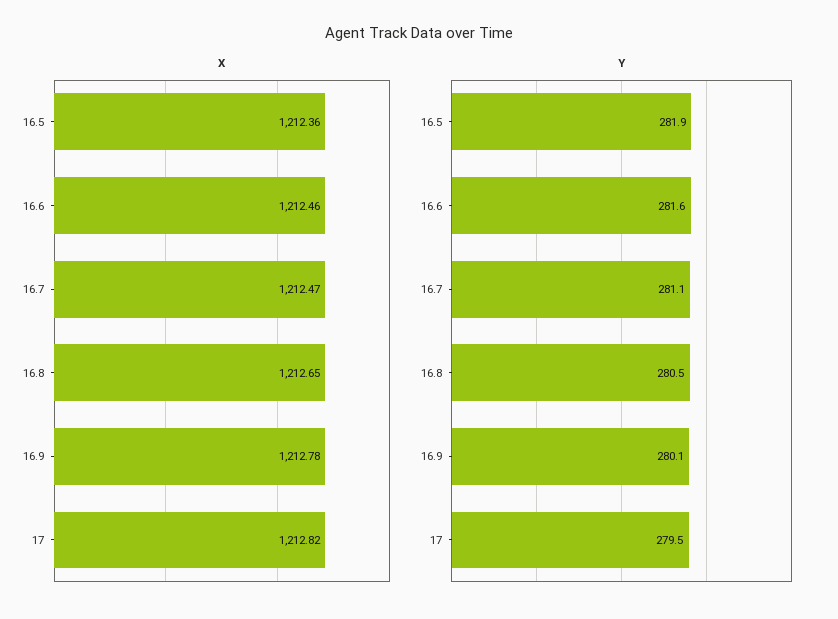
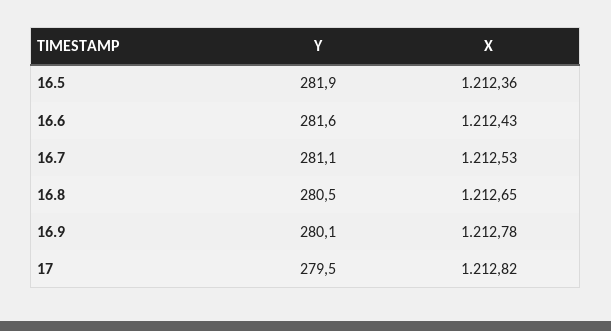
X, 16.6: 1212.46 -> 1212.43
X, 16.7: 1212.47 -> 1212.53

